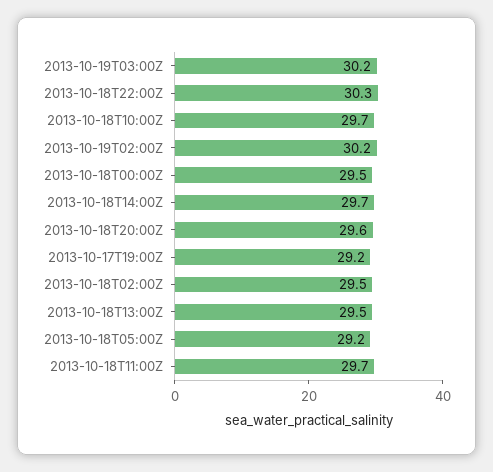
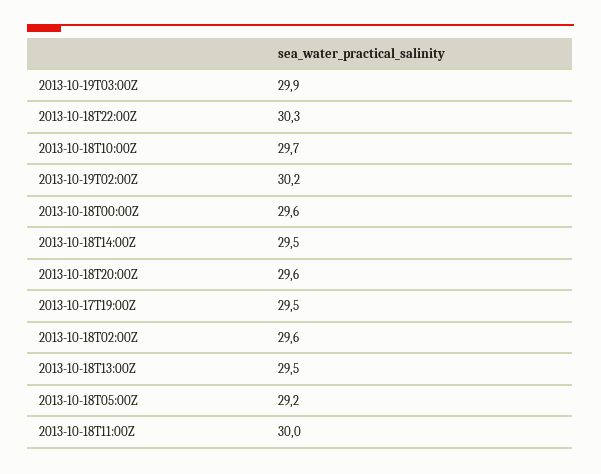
2013-10-19T03:00Z: 30.2 -> 29.9
2013-10-18T00:00Z: 29.5 -> 29.6
2013-10-18T14:00Z: 29.7 -> 29.5
2013-10-17T19:00Z: 29.2 -> 29.5
2013-10-18T02:00Z: 29.5 -> 29.6
2013-10-18T11:00Z: 29.7 -> 30

